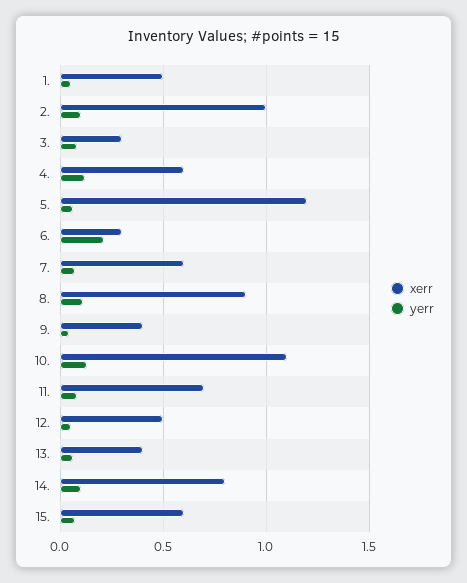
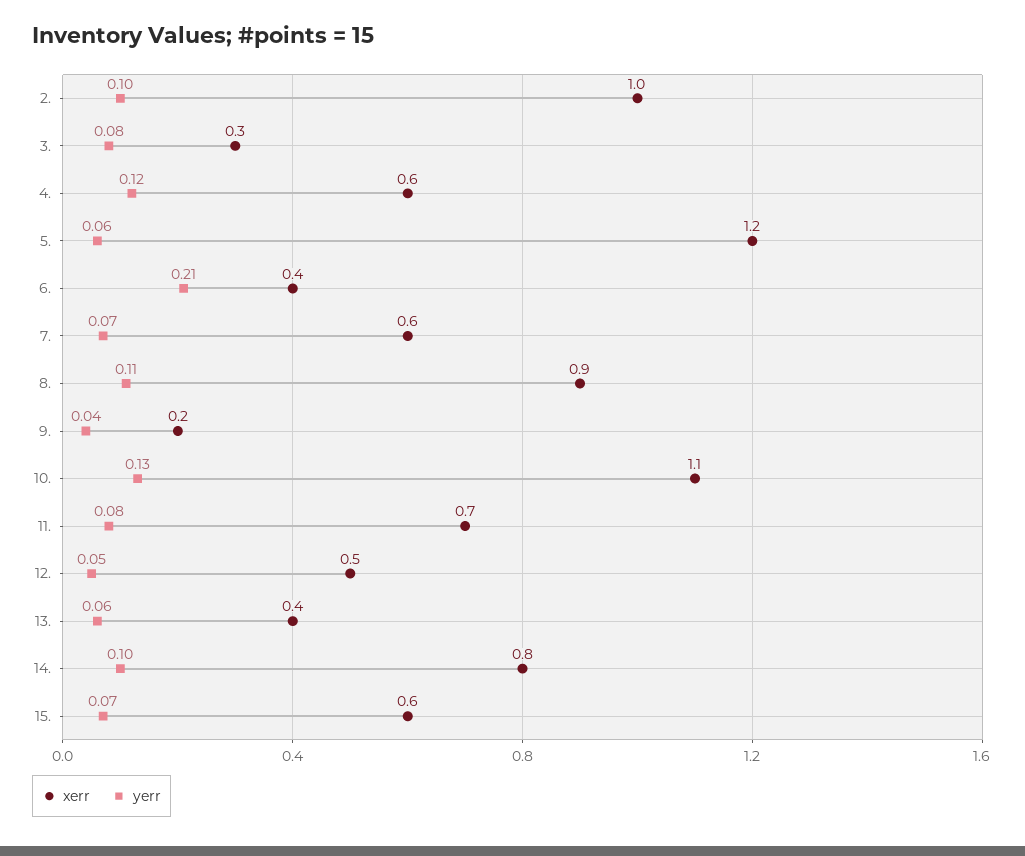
xerr, 1.: 0.5 -> none
yerr, 1.: 0.05 -> none
xerr, 6.: 0.3 -> 0.4
xerr, 9.: 0.4 -> 0.2

